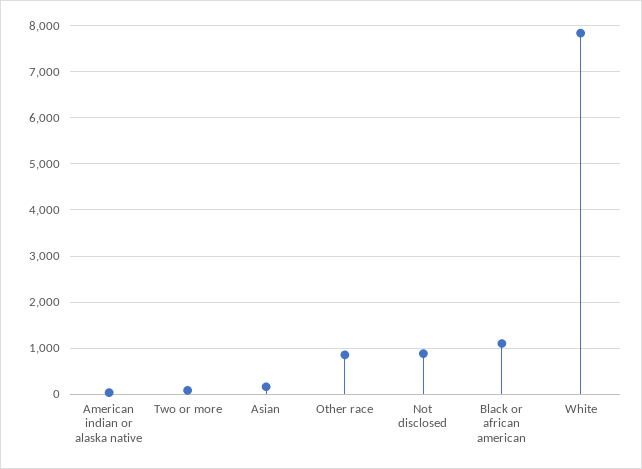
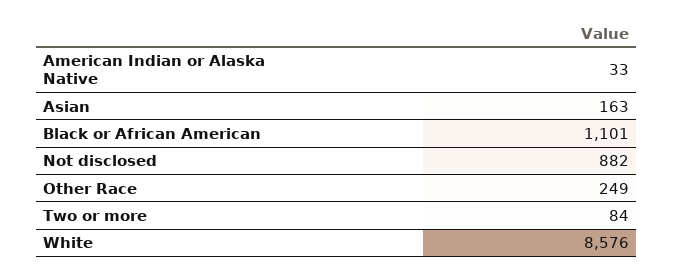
Other race: 800 -> 249
White: 7800 -> 8576

